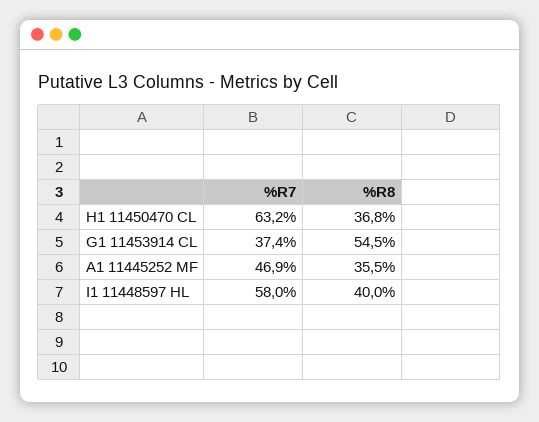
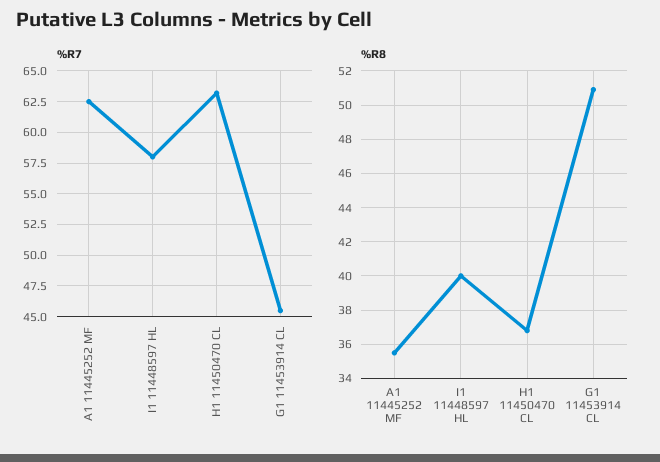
%R7, G1 11453914 CL: 37.4 -> 45.5
%R8, G1 11453914 CL: 54.5 -> 51
%R7, A1 11445252 MF: 46.9 -> 62.5

